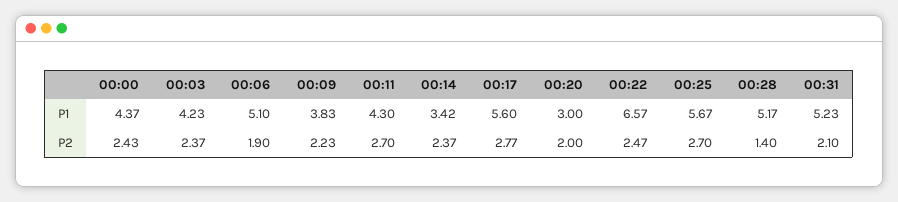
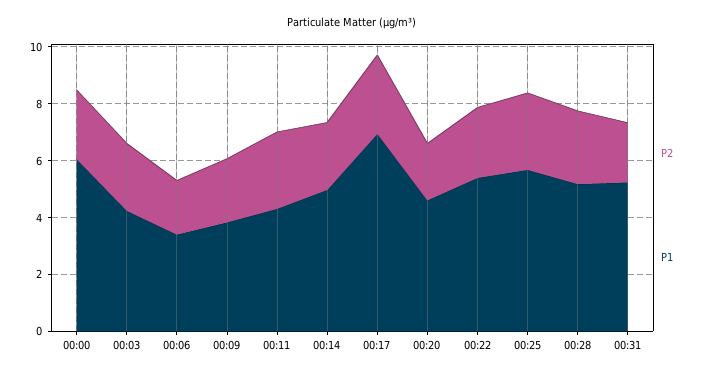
P1, 00:00: 4.37 -> 6
P1, 00:06: 5.1 -> 3.5
P1, 00:14: 3.42 -> 5
P1, 00:17: 5.6 -> 7
P1, 00:20: 3 -> 4.5
P1, 00:22: 6.57 -> 5.5
P2, 00:28: 1.4 -> 2.5

